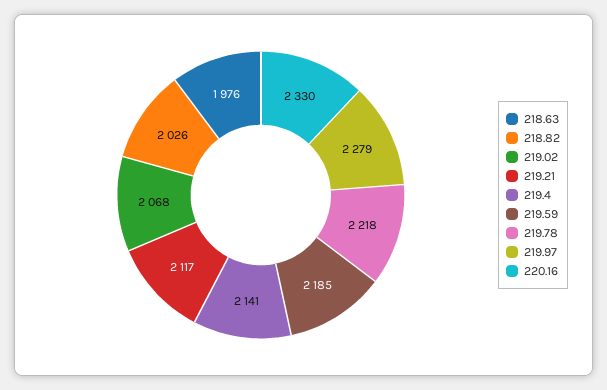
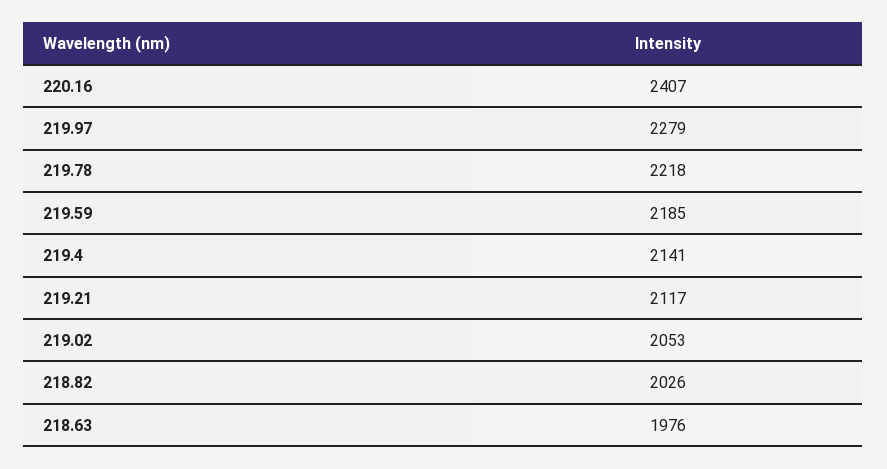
219.02: 2068 -> 2053
220.16: 2330 -> 2407

